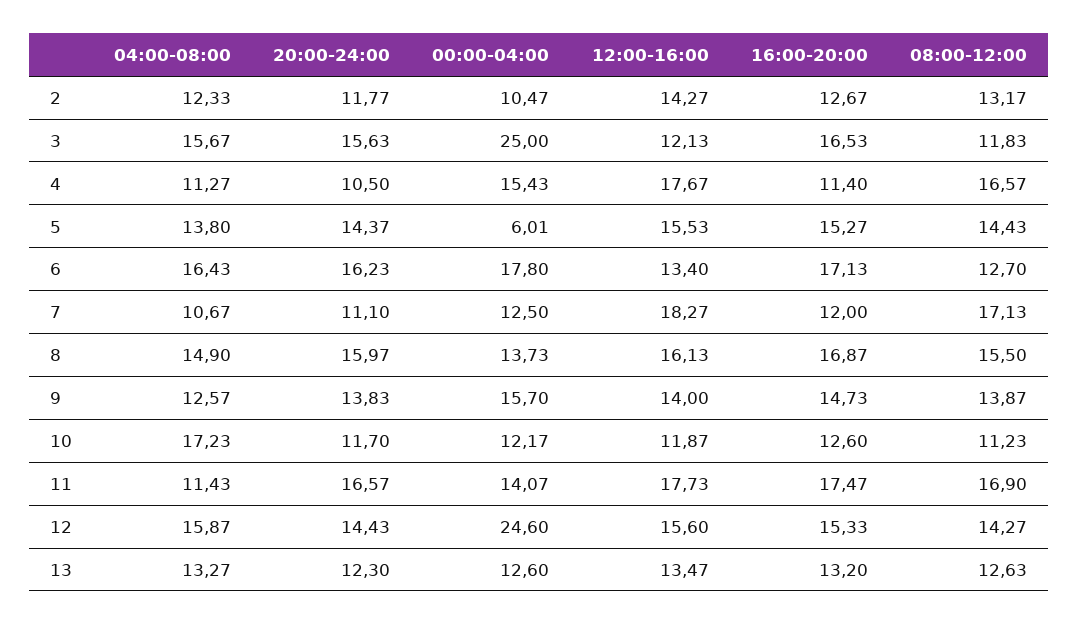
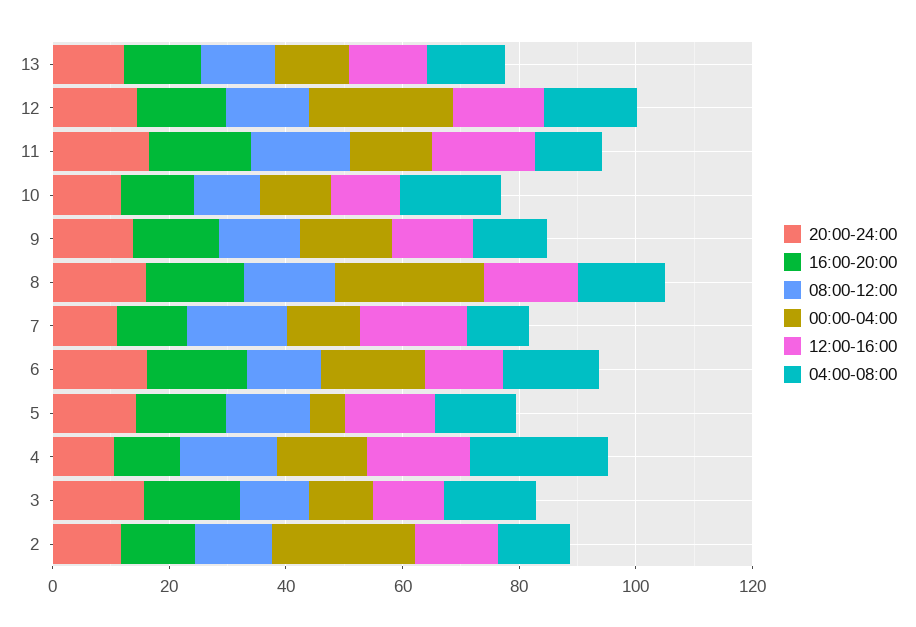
00:00-04:00, 2: 10.47 -> 25
00:00-04:00, 3: 25 -> 10
04:00-08:00, 4: 11.27 -> 25
00:00-04:00, 8: 13.73 -> 25

